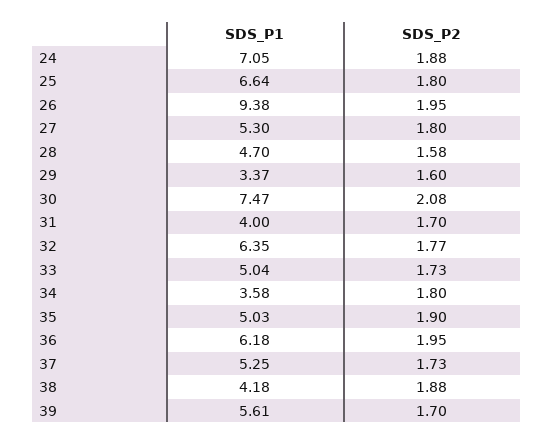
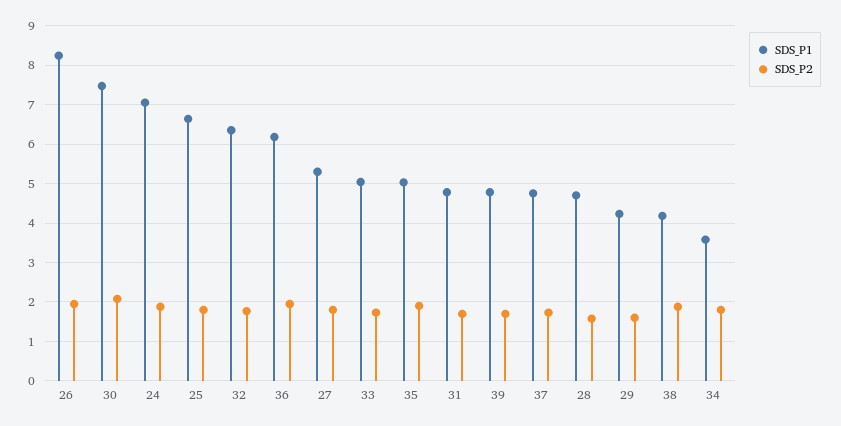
SDS_P1, 26: 9.38 -> 8.2
SDS_P1, 29: 3.37 -> 4.2
SDS_P1, 31: 4 -> 4.8
SDS_P1, 37: 5.25 -> 4.8
SDS_P1, 39: 5.61 -> 4.8

